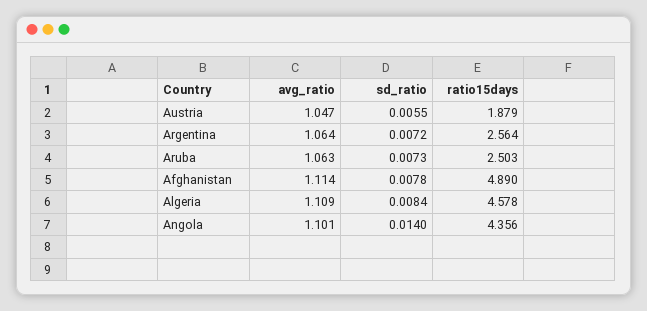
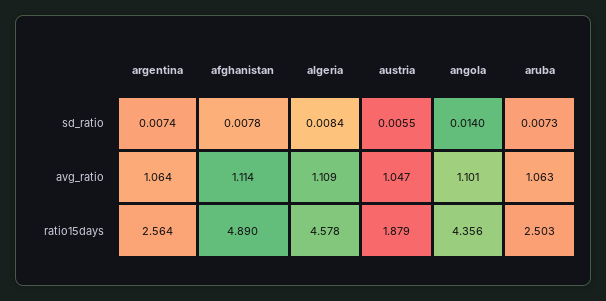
sd_ratio, Argentina: 0.0072 -> 0.0074

